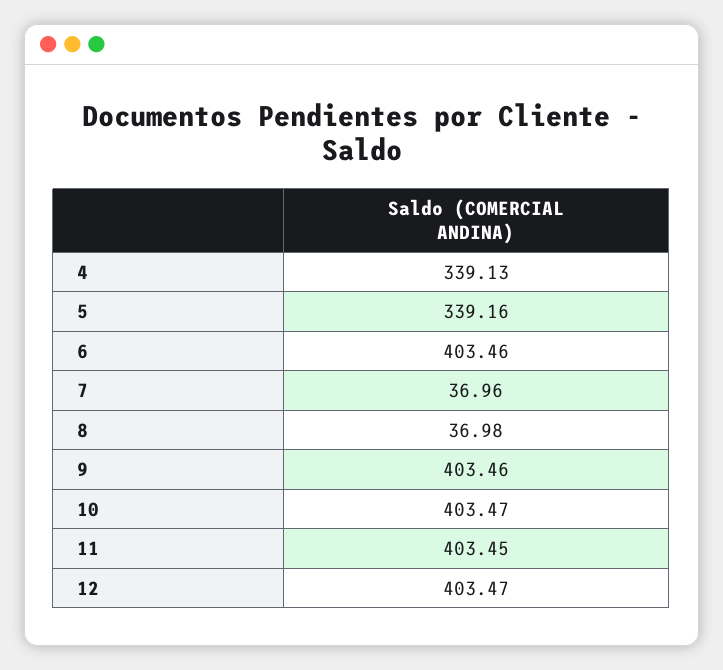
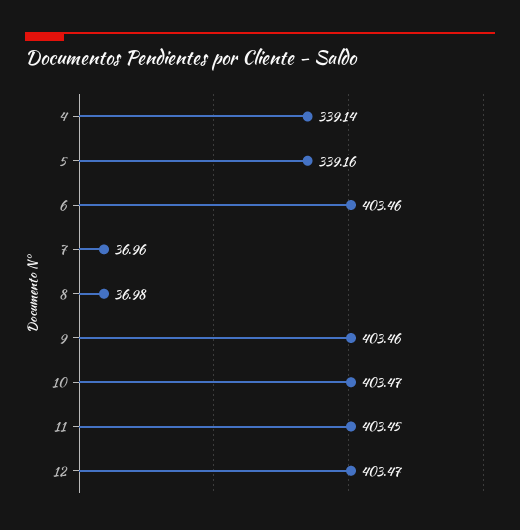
4: 339.13 -> 339.14

